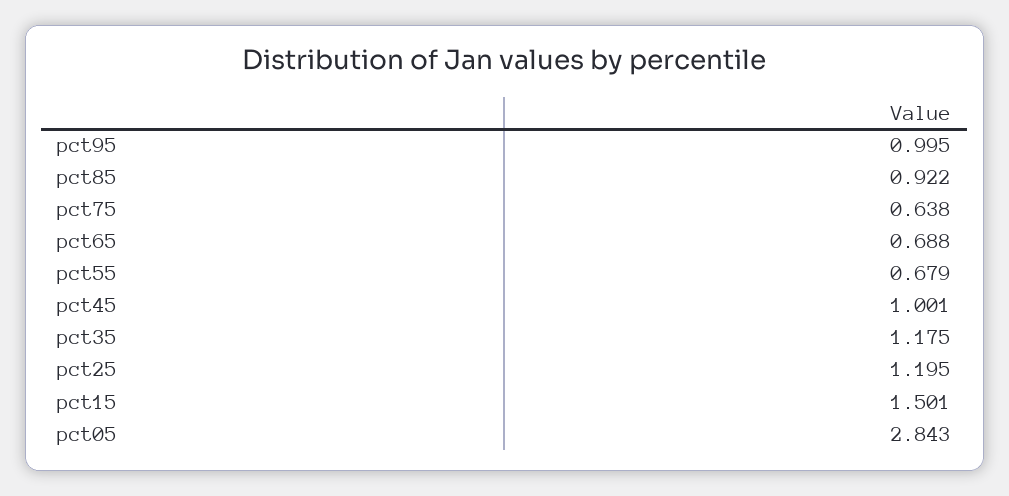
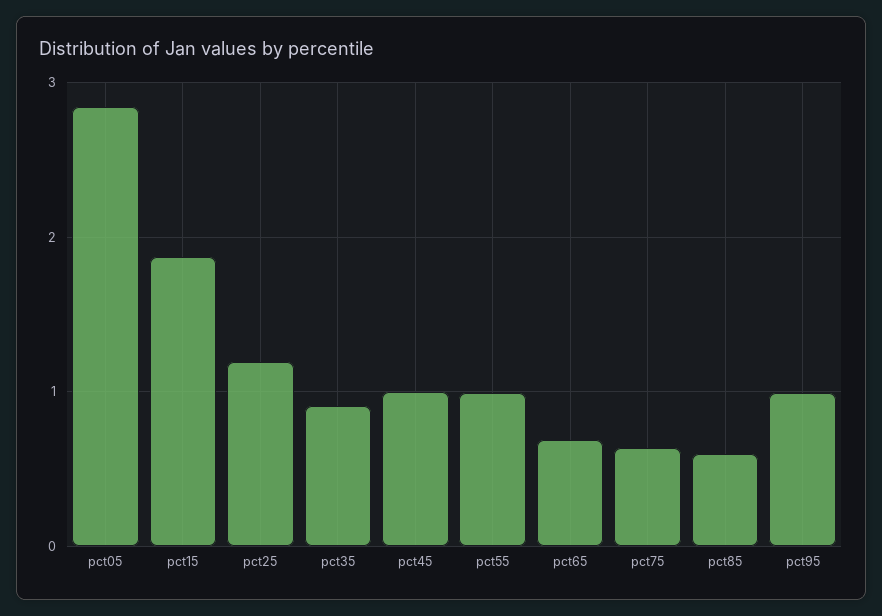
pct85: 0.922 -> 0.6
pct55: 0.679 -> 1
pct35: 1.175 -> 0.9
pct15: 1.501 -> 1.9

